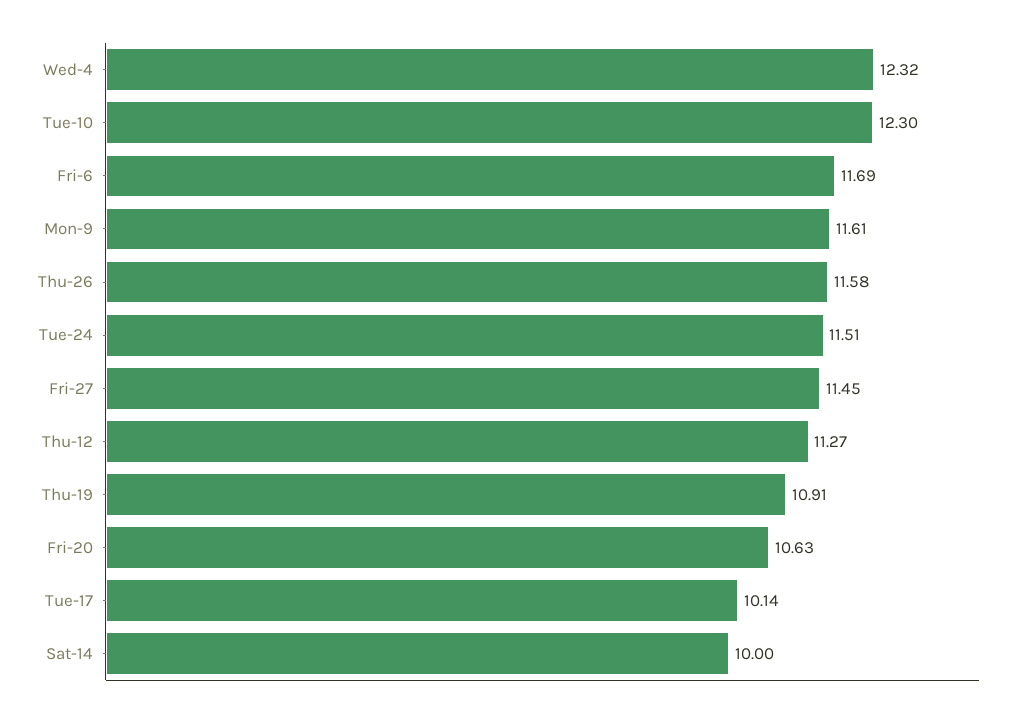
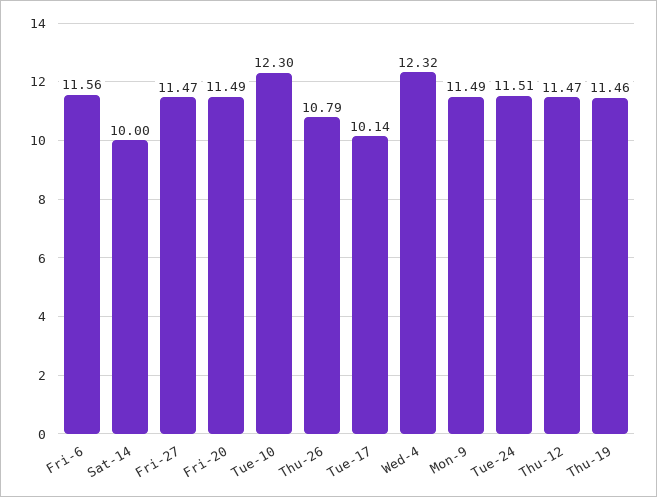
Fri-6: 11.69 -> 11.56
Mon-9: 11.61 -> 11.49
Thu-26: 11.58 -> 10.79
Fri-27: 11.45 -> 11.47
Thu-12: 11.27 -> 11.47
Thu-19: 10.91 -> 11.46
Fri-20: 10.63 -> 11.49

